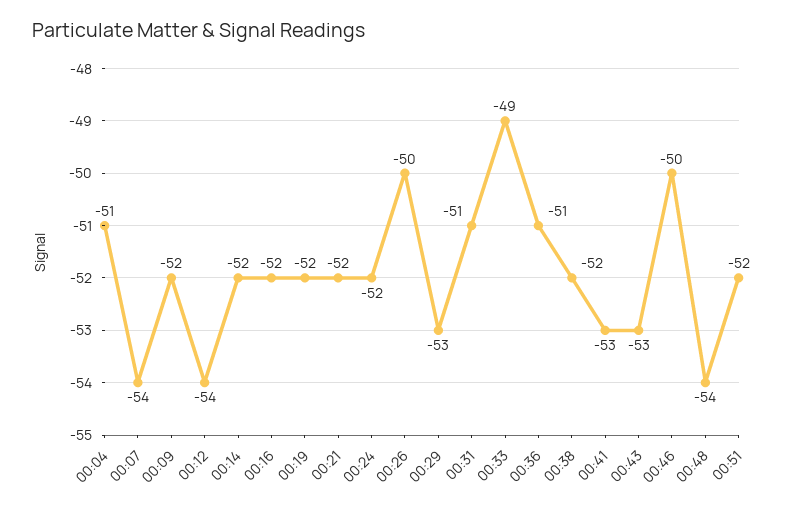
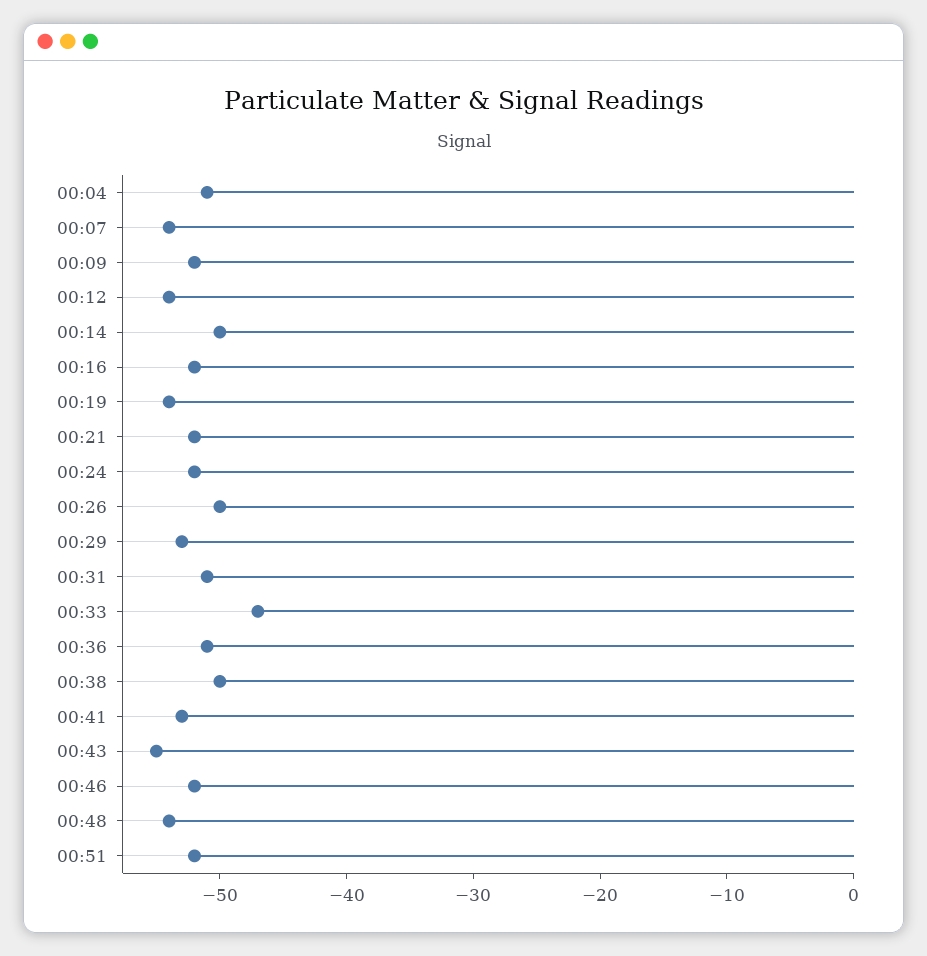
00:14: -52 -> -50
00:19: -52 -> -54
00:33: -49 -> -47
00:38: -52 -> -50
00:43: -53 -> -55
00:46: -50 -> -52

